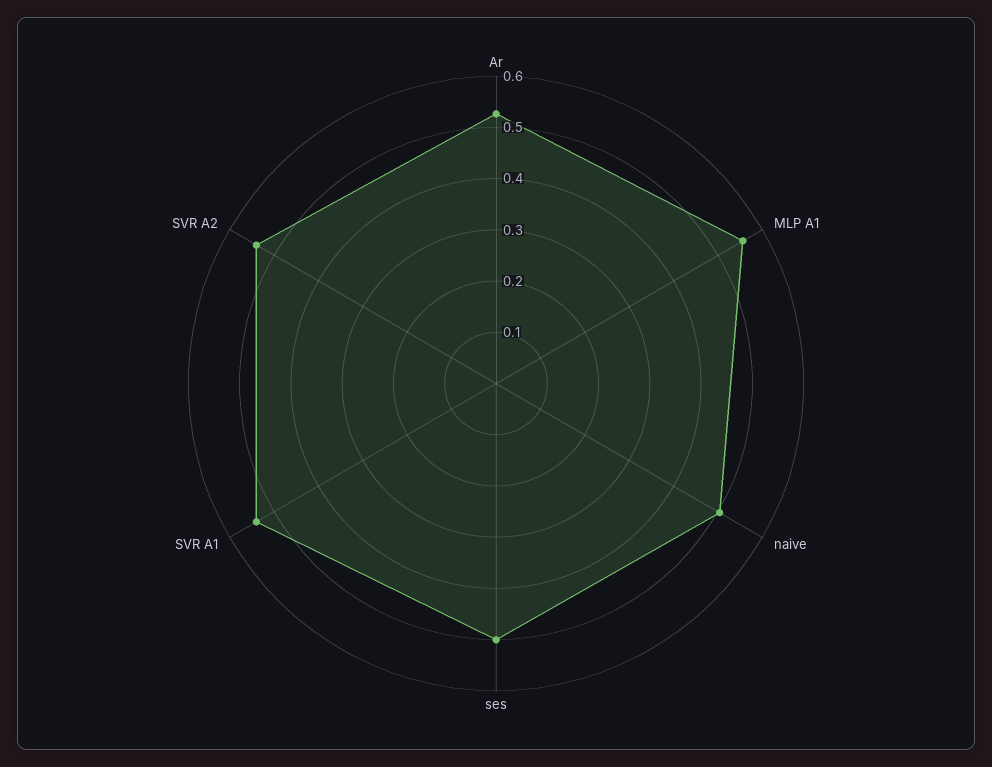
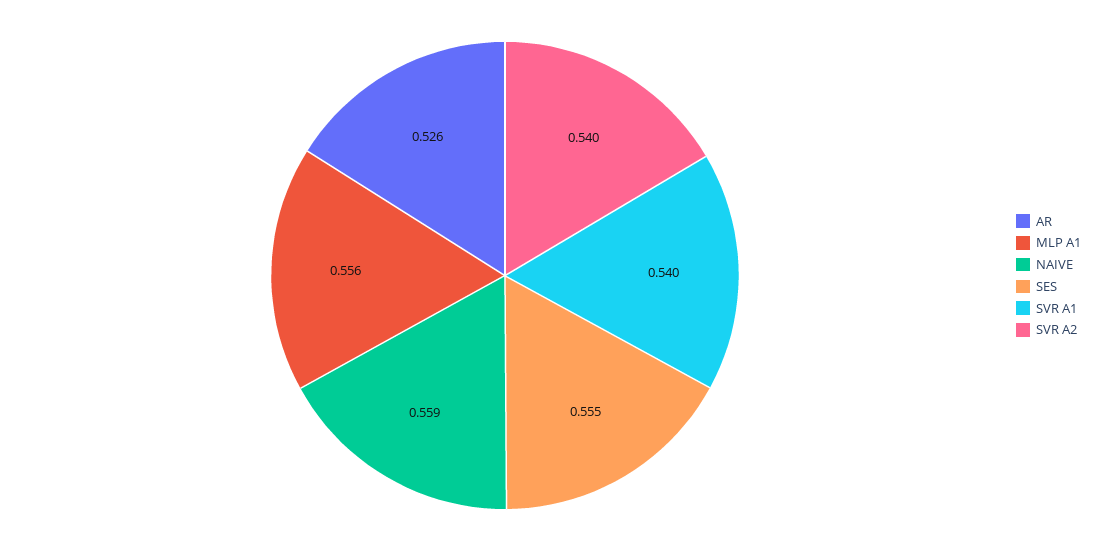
naive: 0.5 -> 0.559
ses: 0.5 -> 0.555

